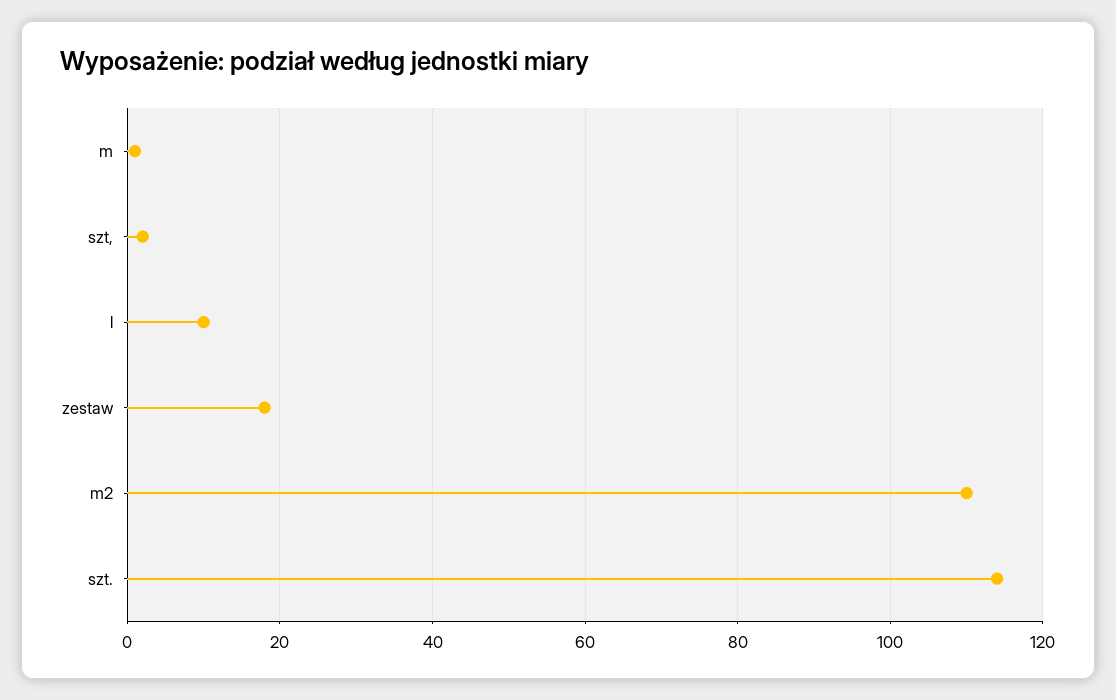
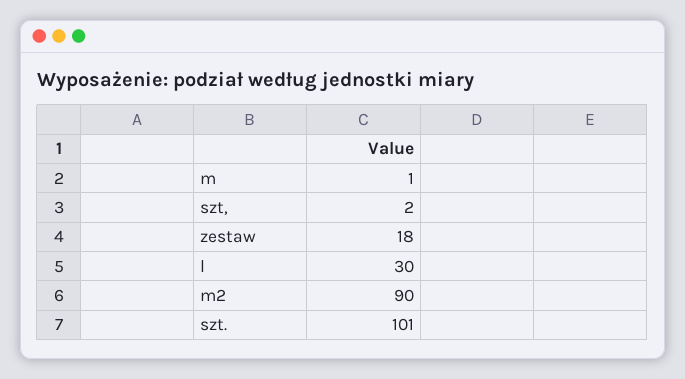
l: 10 -> 30
m2: 110 -> 90
szt.: 115 -> 101

